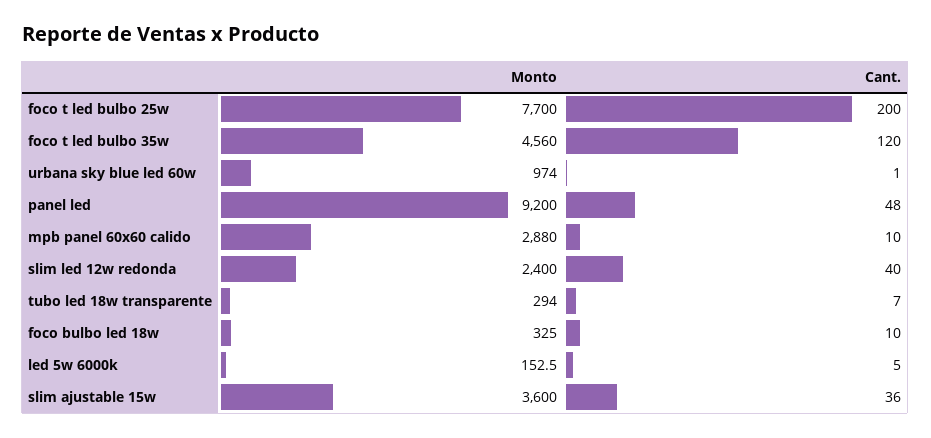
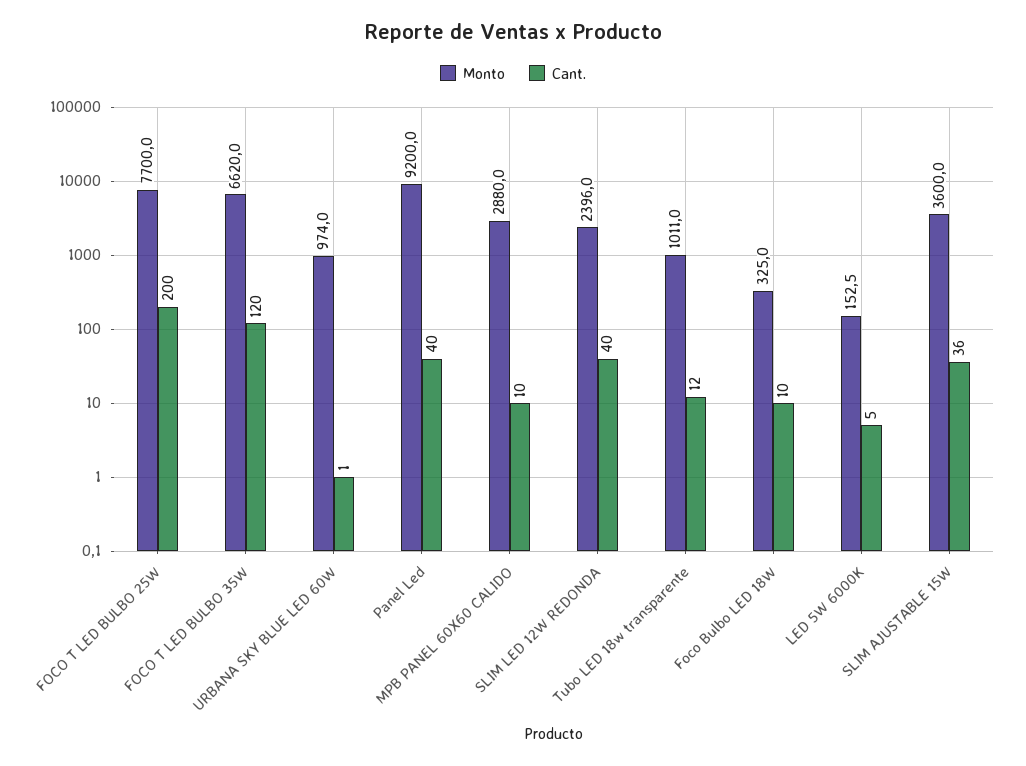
Monto, foco t led bulbo 35w: 4560 -> 6620
Cant., panel led: 48 -> 40
Monto, slim led 12w redonda: 2400 -> 2396
Monto, tubo led 18w transparente: 294 -> 1011
Cant., tubo led 18w transparente: 7 -> 12

